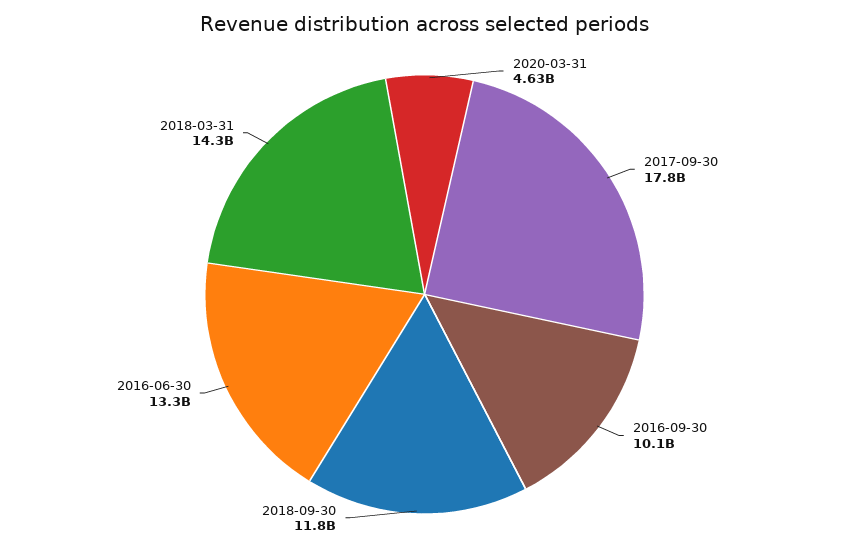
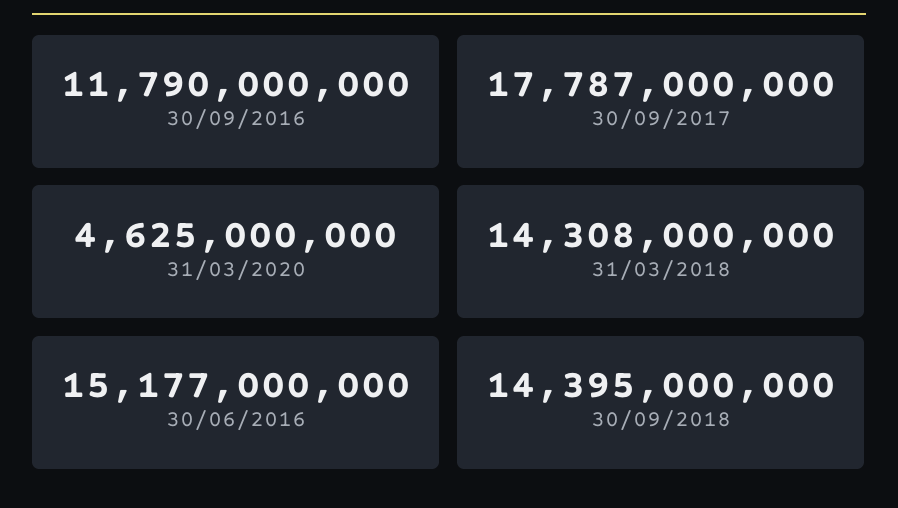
2016-09-30: 10100000000 -> 11790000000
2018-09-30: 11800000000 -> 14395000000
2016-06-30: 13300000000 -> 15177000000

